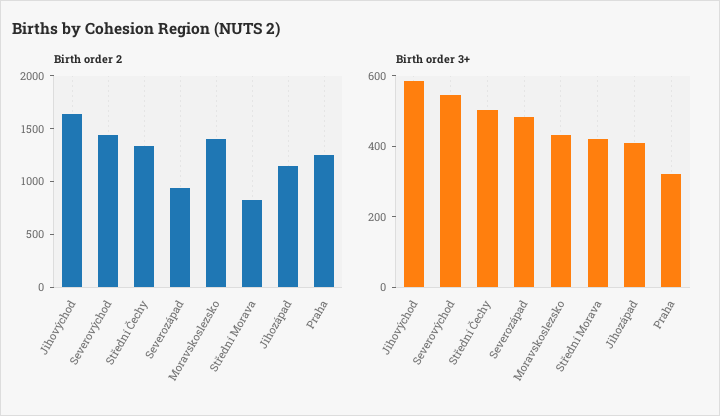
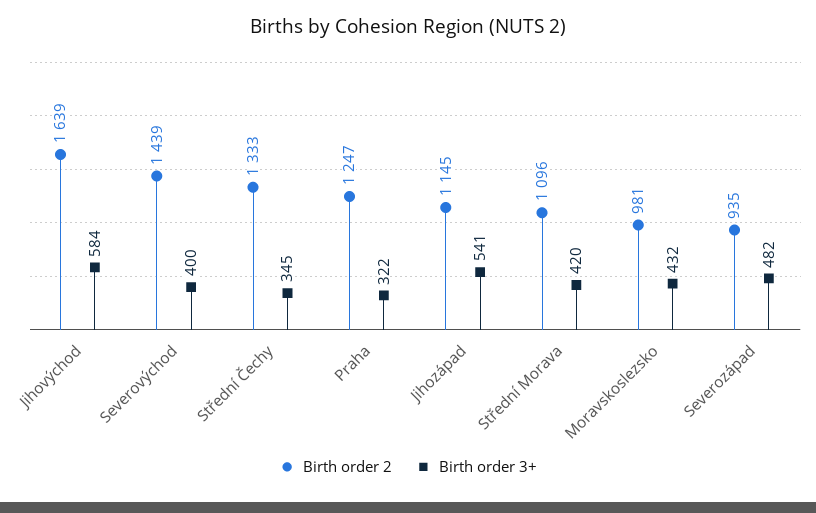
Birth order 2, Moravskoslezsko: 1400 -> 981
Birth order 2, Střední Morava: 800 -> 1096
Birth order 3+, Severovýchod: 550 -> 400
Birth order 3+, Střední Čechy: 500 -> 345
Birth order 3+, Jihozápad: 400 -> 541

